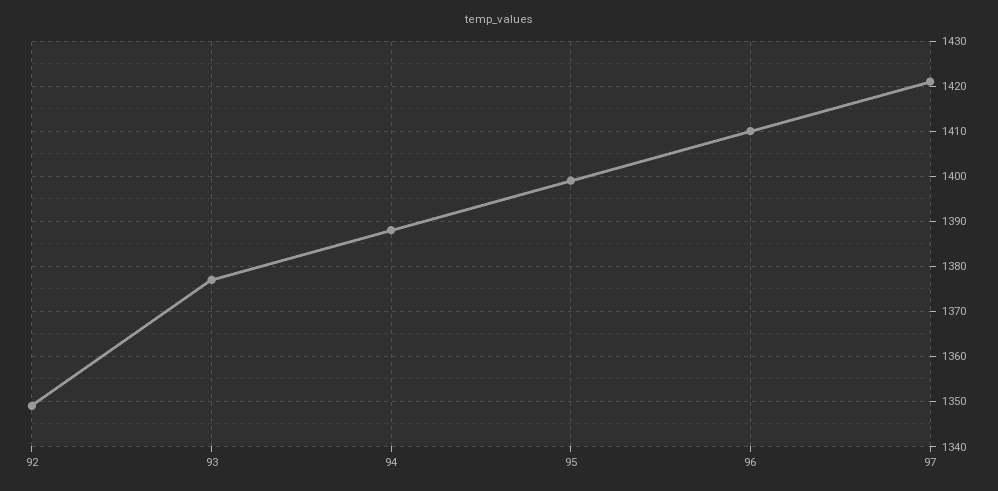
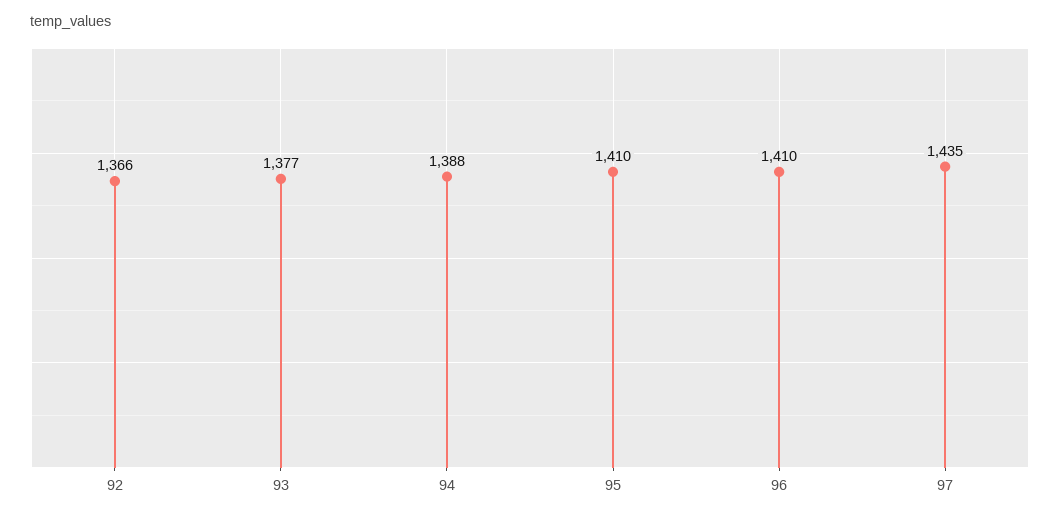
92: 1350 -> 1366
95: 1400 -> 1410
97: 1420 -> 1435

